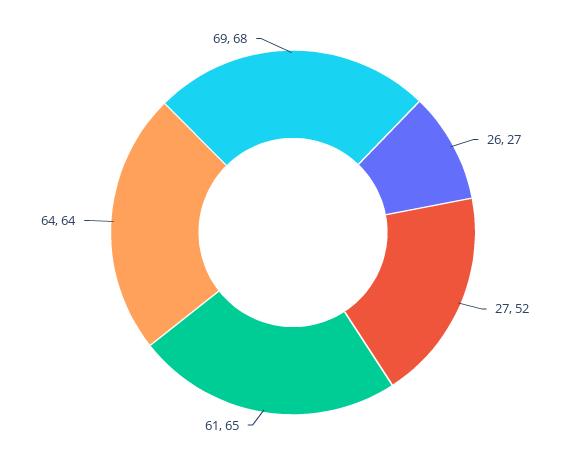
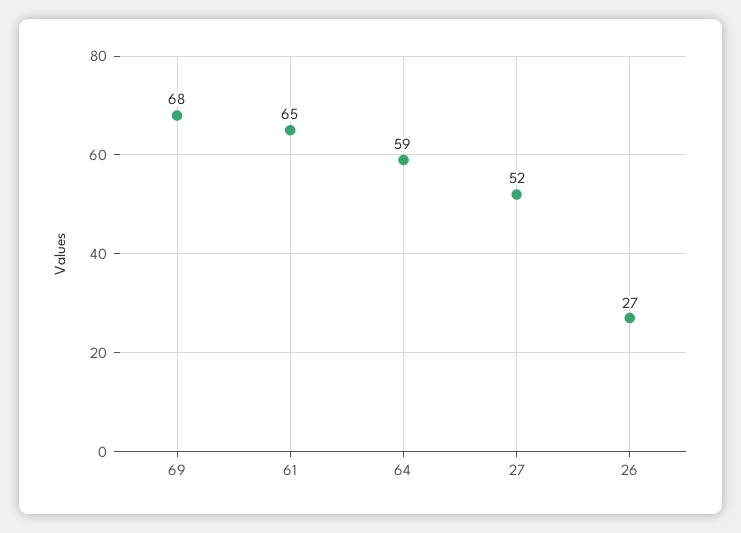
64: 64 -> 59

